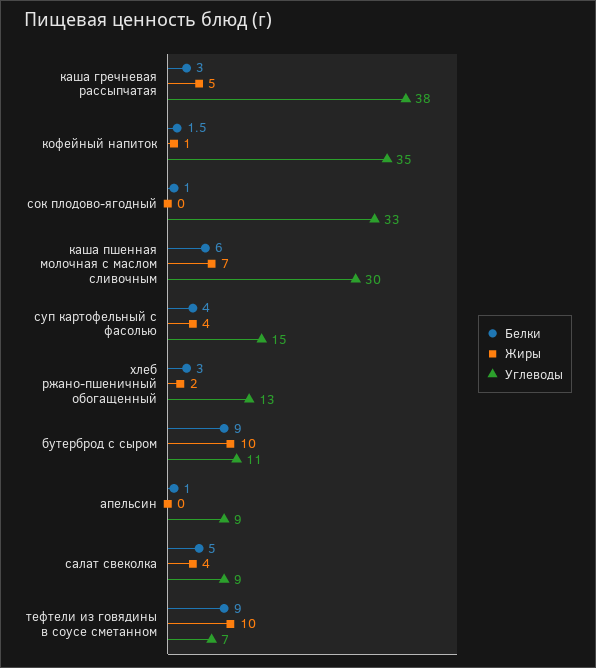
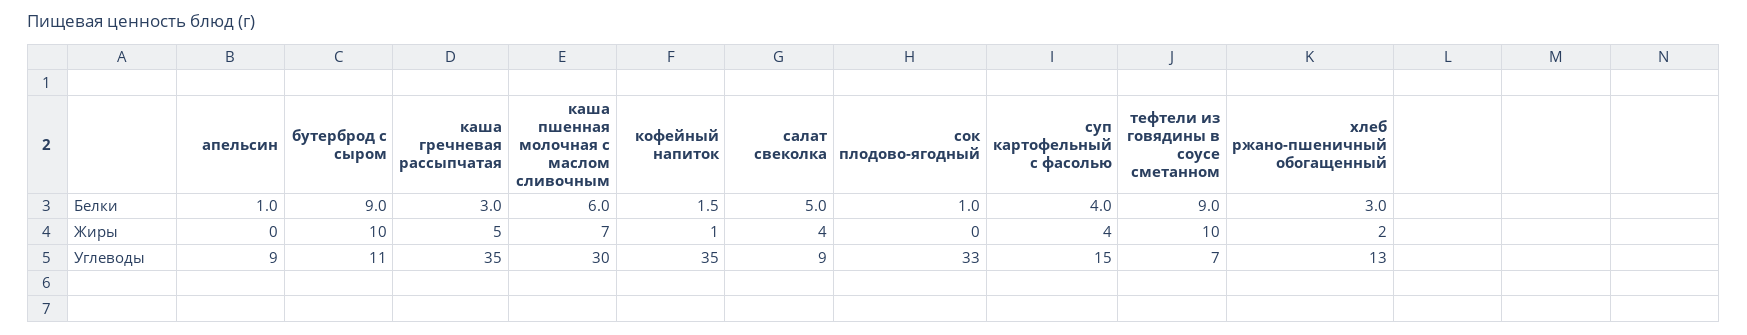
Углеводы, каша гречневая рассыпчатая: 38 -> 35

